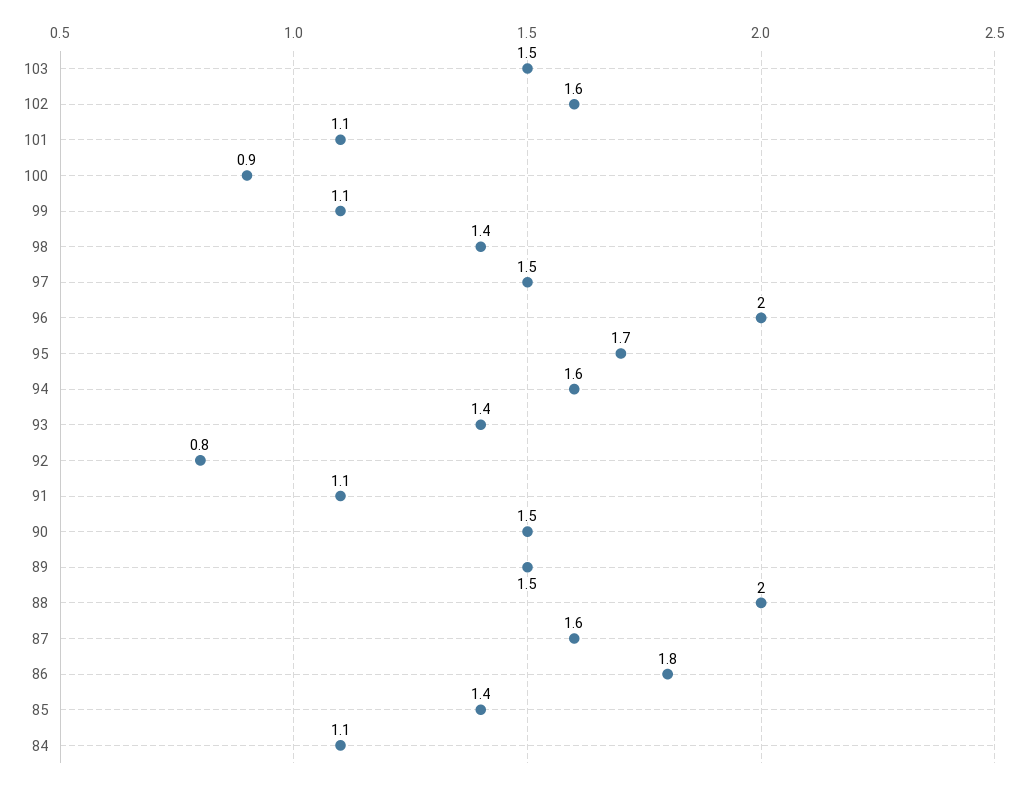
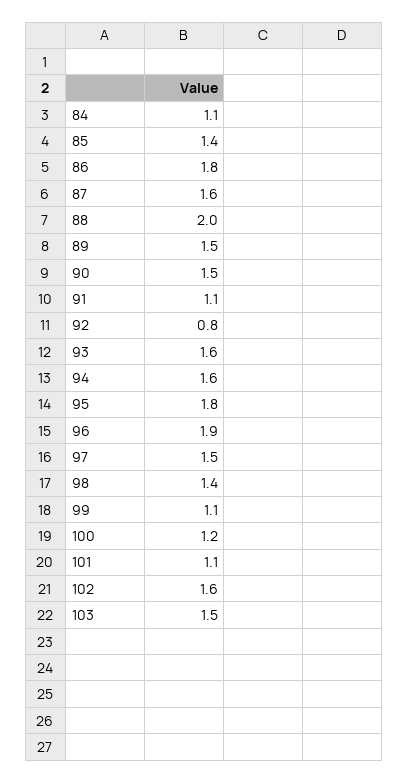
100: 0.9 -> 1.2
96: 2 -> 1.9
95: 1.7 -> 1.8
93: 1.4 -> 1.6

